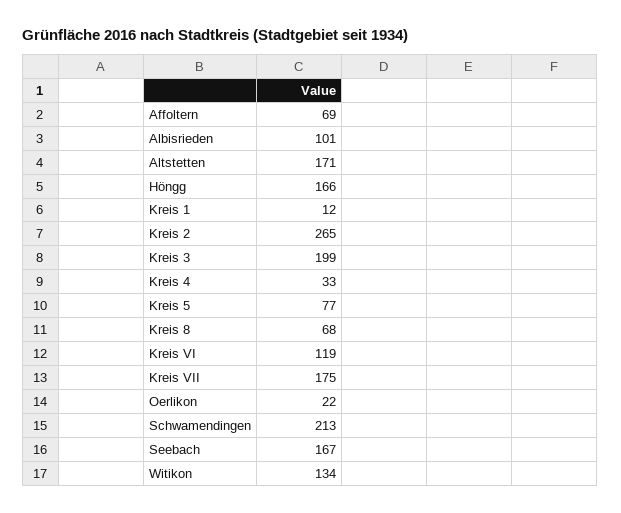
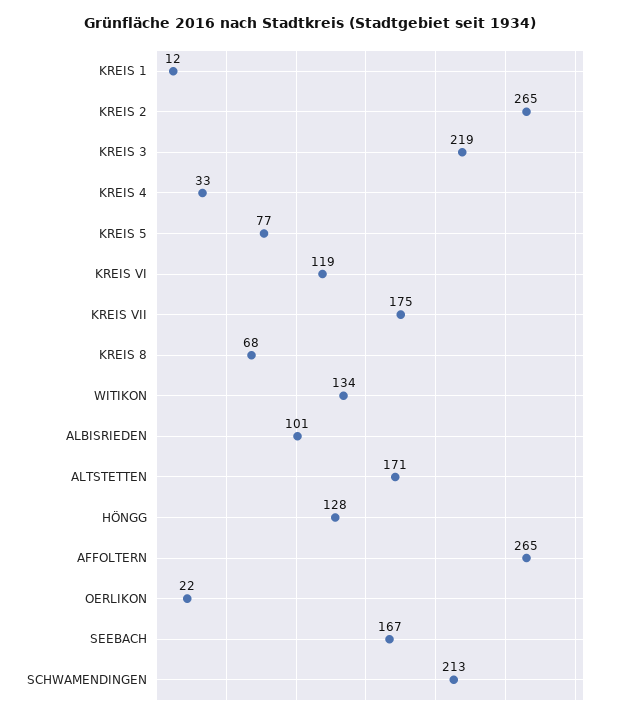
Affoltern: 69 -> 265
Höngg: 166 -> 128
Kreis 3: 199 -> 219

